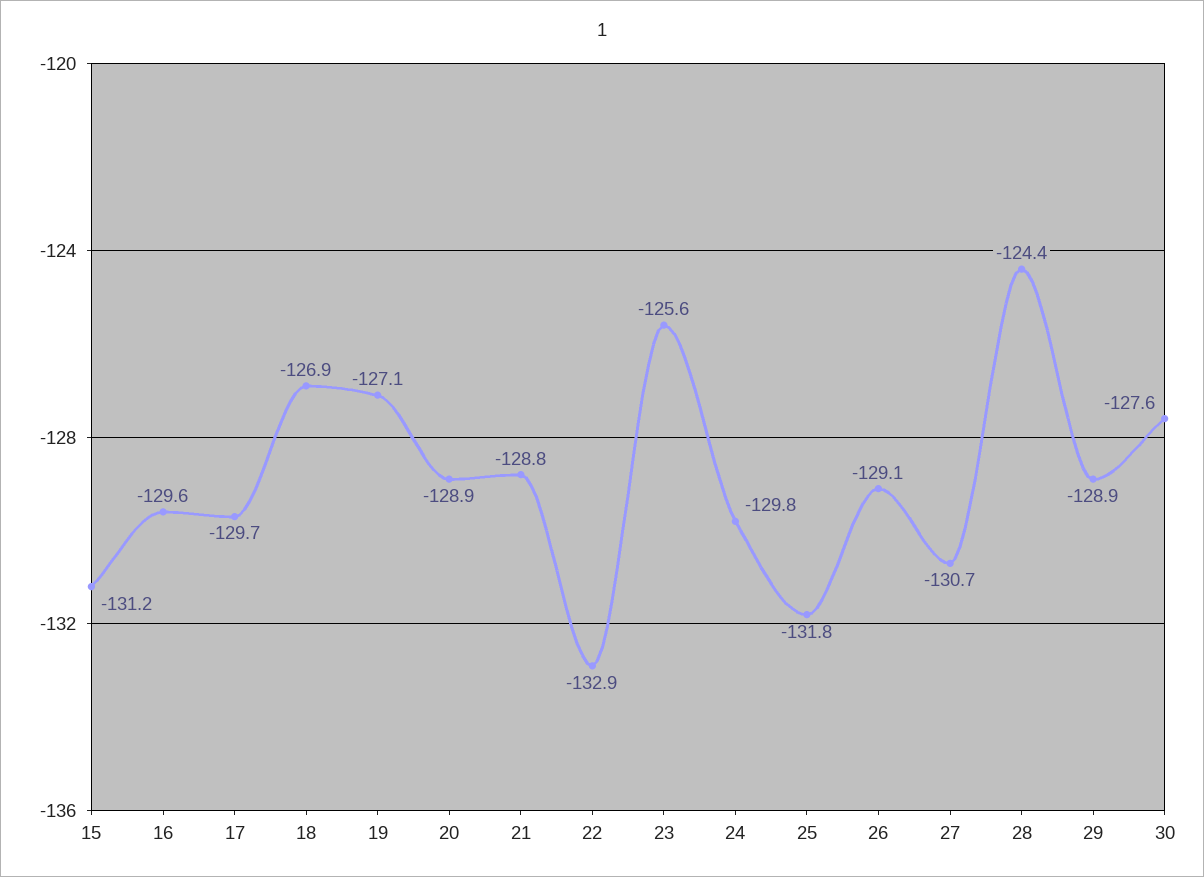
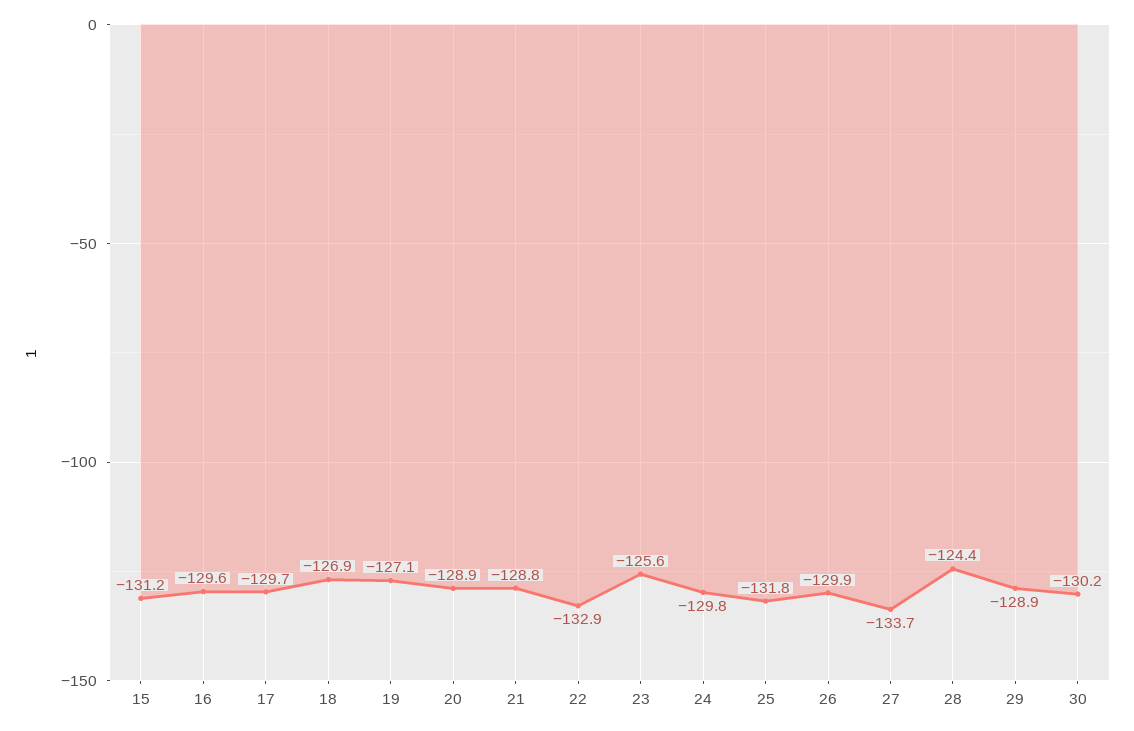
26: -129.1 -> -129.9
27: -130.7 -> -133.7
30: -127.6 -> -130.2

